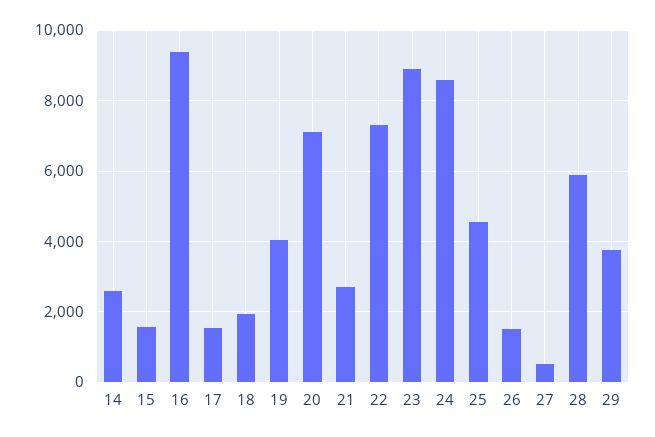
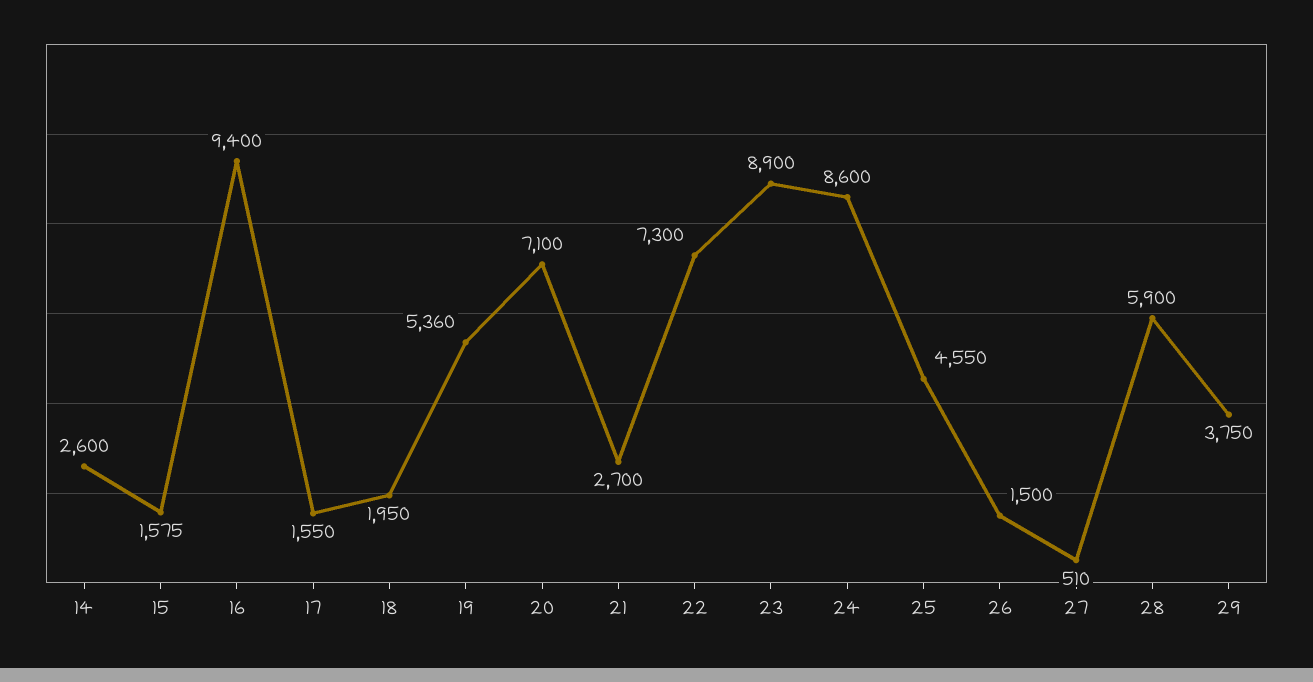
19: 4000 -> 5360

